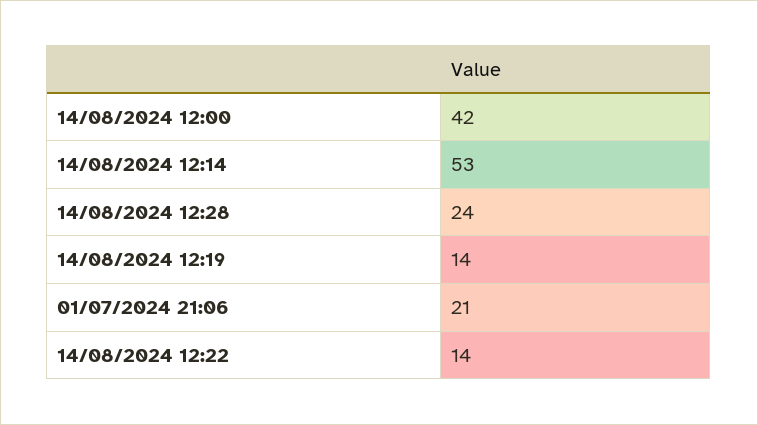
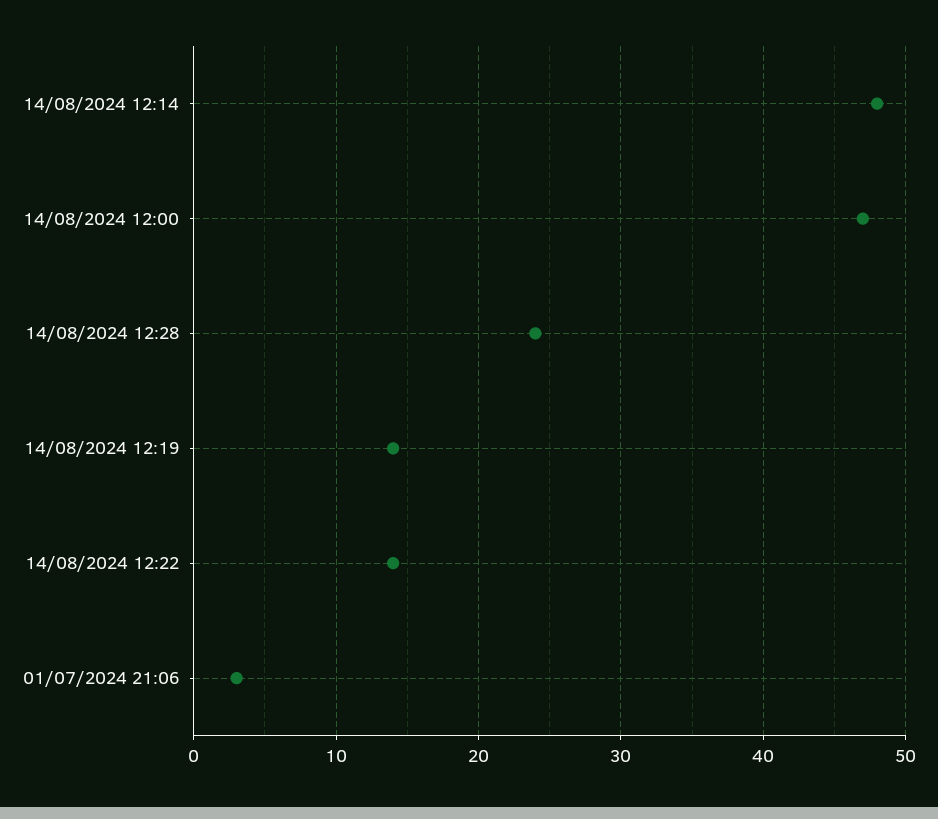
14/08/2024 12:00: 42 -> 47
14/08/2024 12:14: 53 -> 48
01/07/2024 21:06: 21 -> 3

